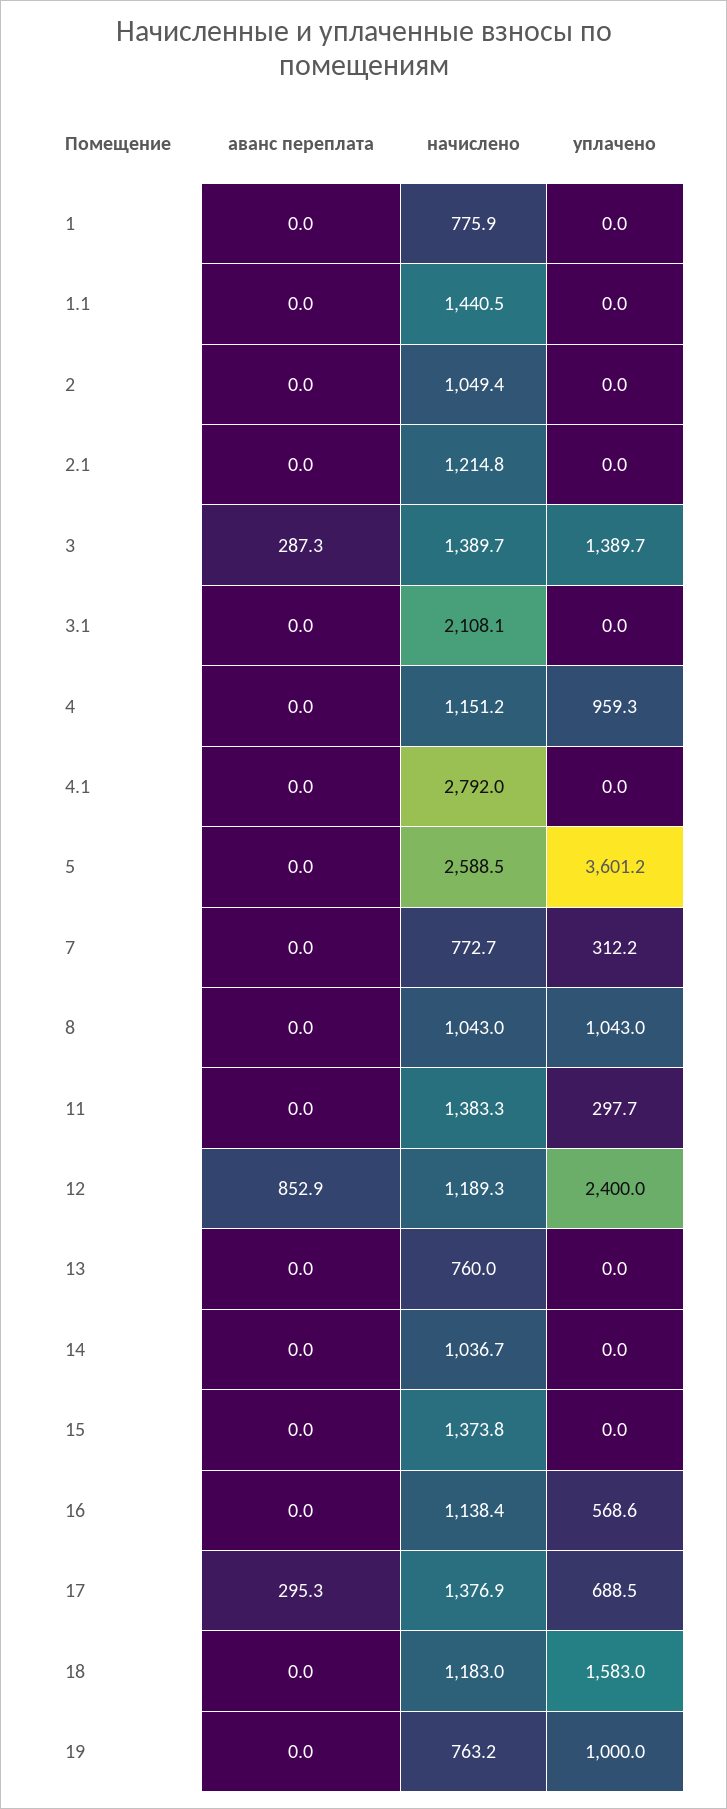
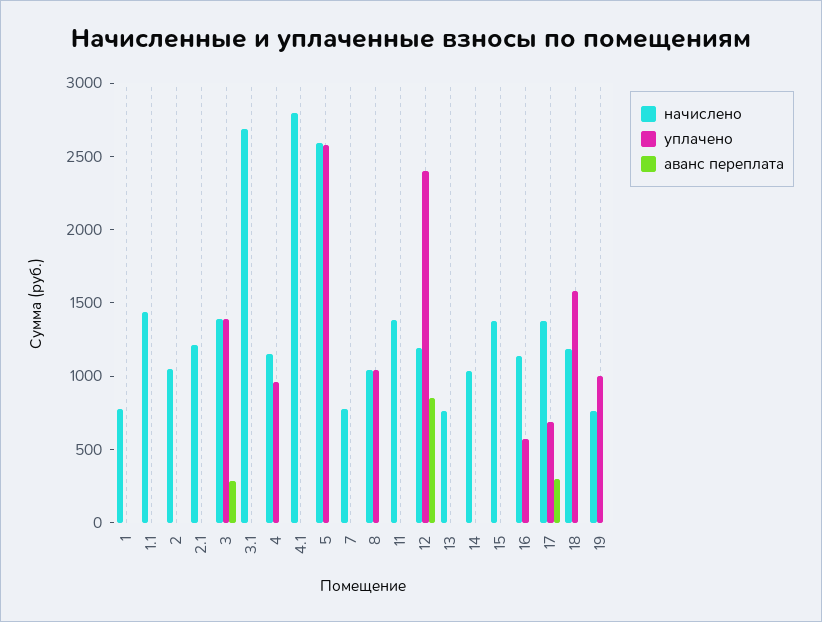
начислено, 3.1: 2108.1 -> 2700
уплачено, 5: 3601.2 -> 2600
уплачено, 7: 312.2 -> 0
уплачено, 11: 297.7 -> 0

